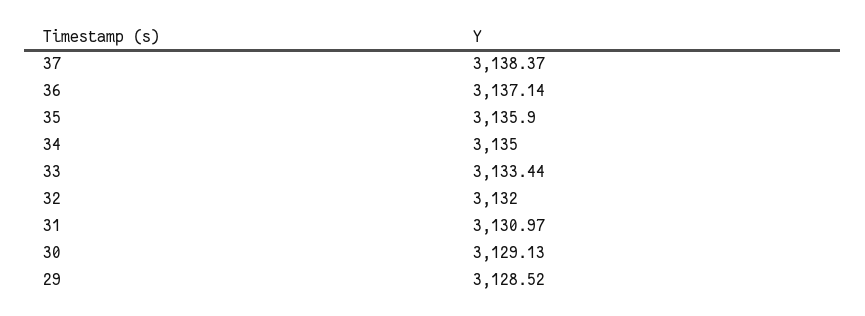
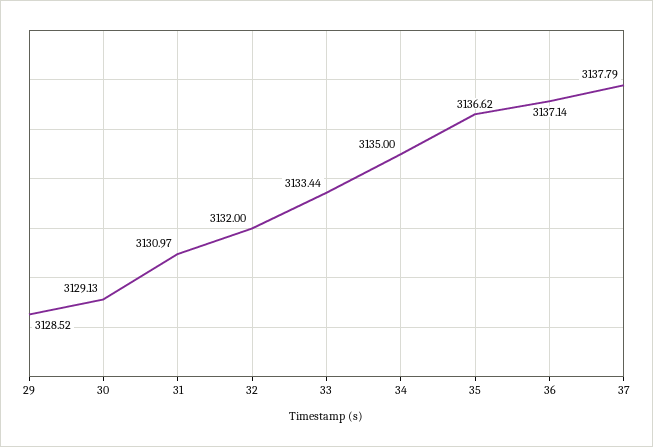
37: 3138.37 -> 3137.79
35: 3135.9 -> 3136.62

